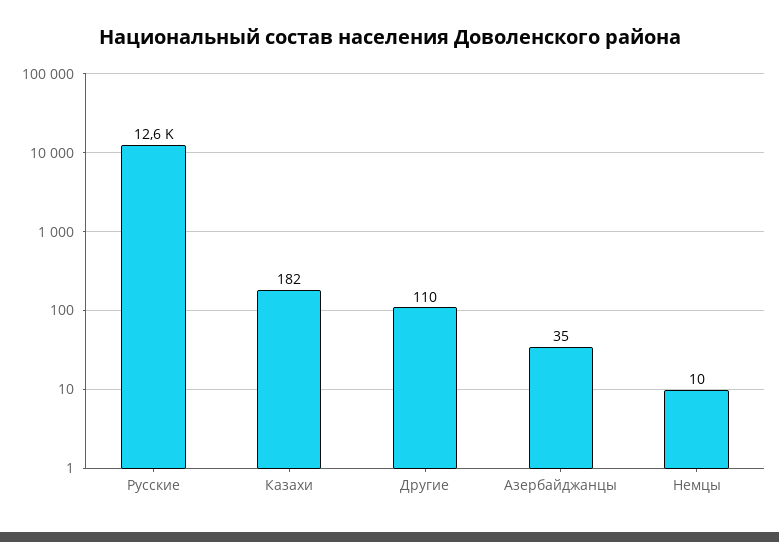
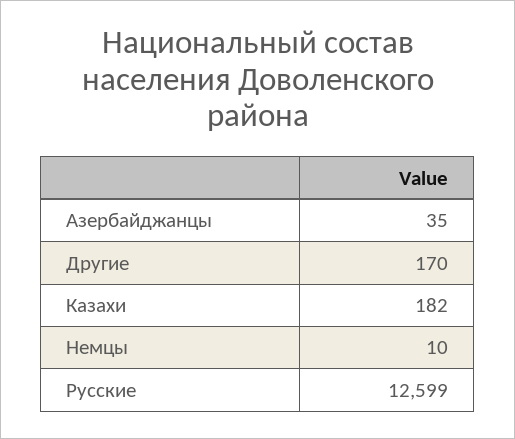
Другие: 110 -> 170

